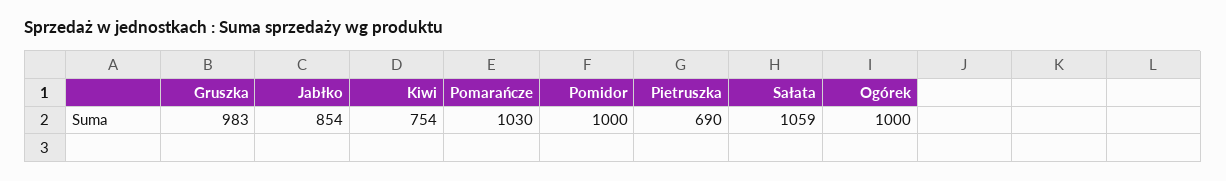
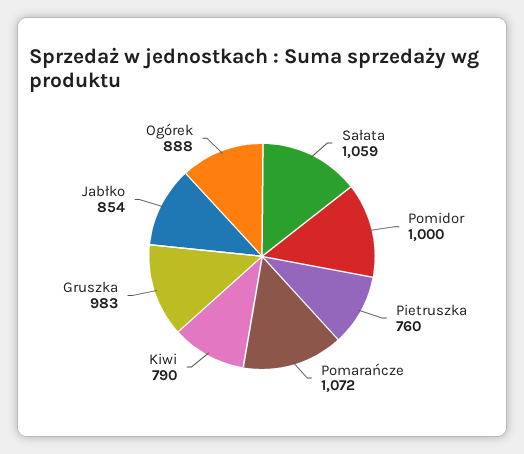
Kiwi: 754 -> 790
Pomarańcze: 1030 -> 1072
Pietruszka: 690 -> 760
Ogórek: 1000 -> 888

